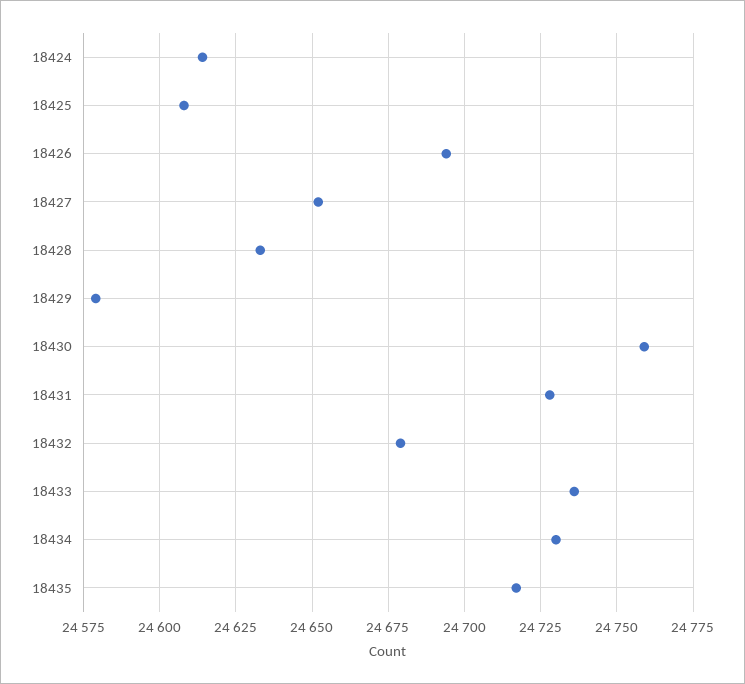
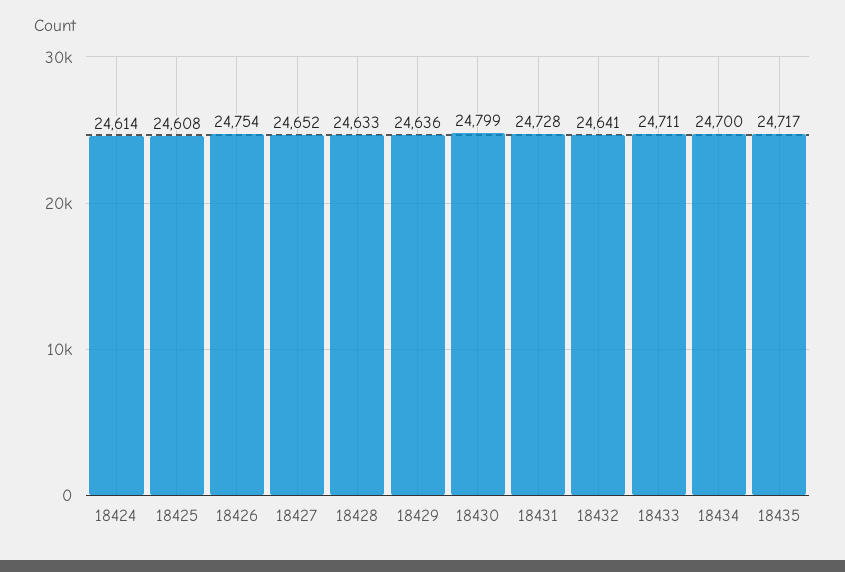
18426: 24695 -> 24754
18429: 24580 -> 24636
18430: 24760 -> 24799
18432: 24680 -> 24641
18433: 24735 -> 24711
18434: 24730 -> 24700

